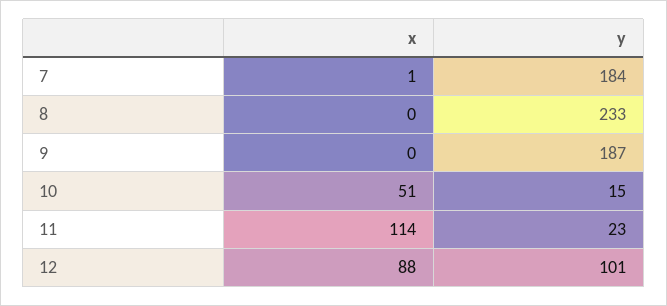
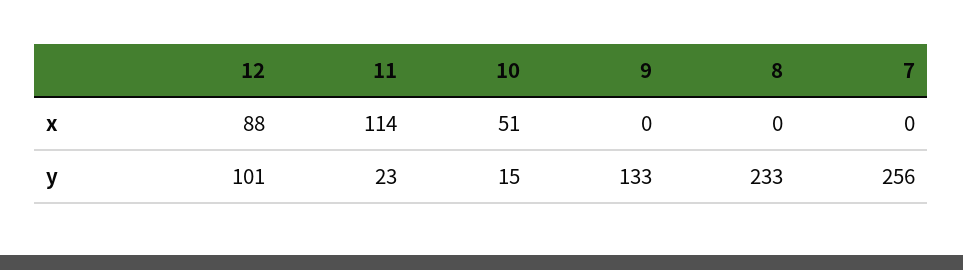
x, 7: 1 -> 0
y, 7: 184 -> 256
y, 9: 187 -> 133

